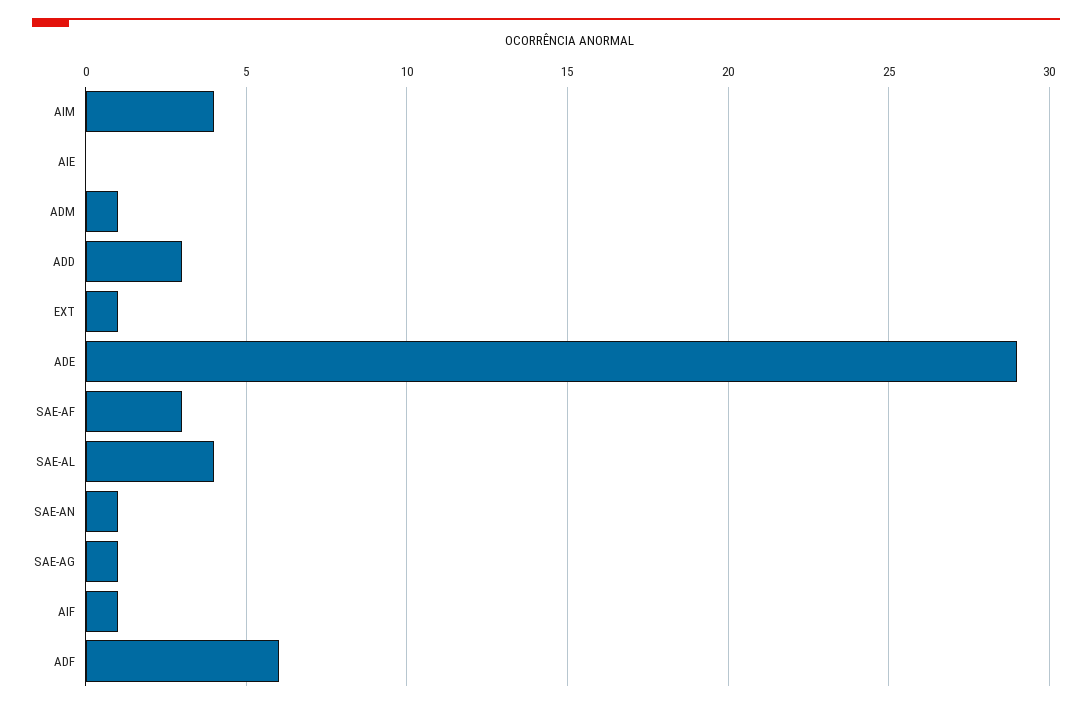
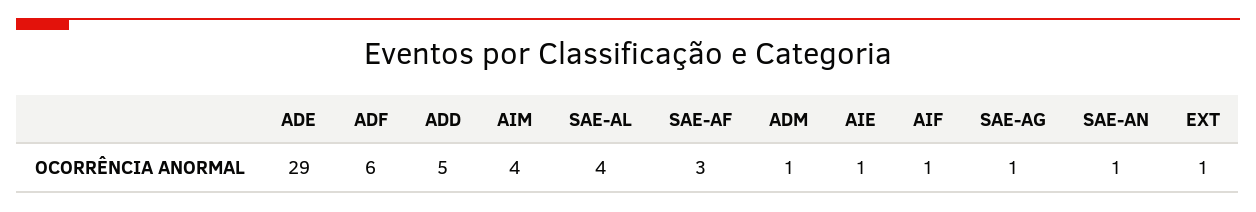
AIE: 0 -> 1
ADD: 3 -> 5

